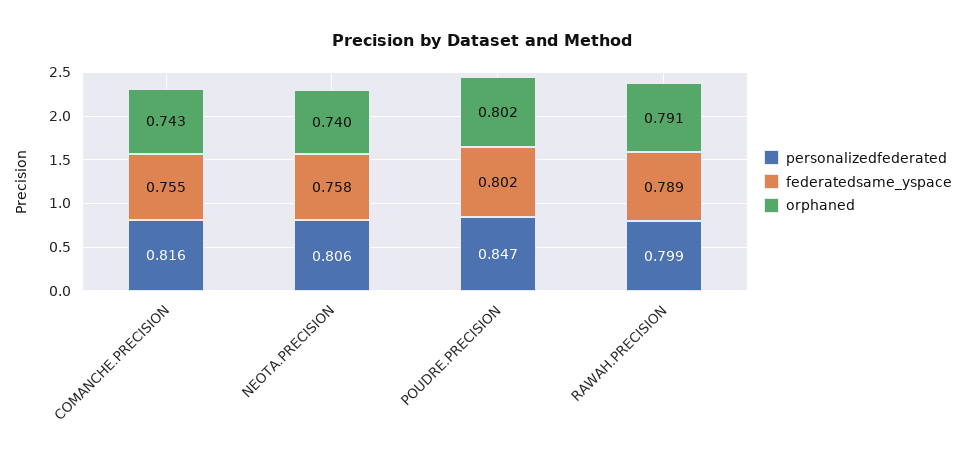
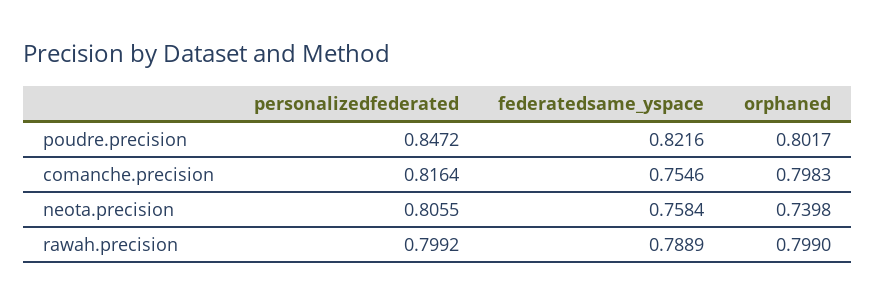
orphaned, COMANCHE.PRECISION: 0.743 -> 0.7983
federatedsame_yspace, POUDRE.PRECISION: 0.802 -> 0.8216
orphaned, RAWAH.PRECISION: 0.791 -> 0.799

